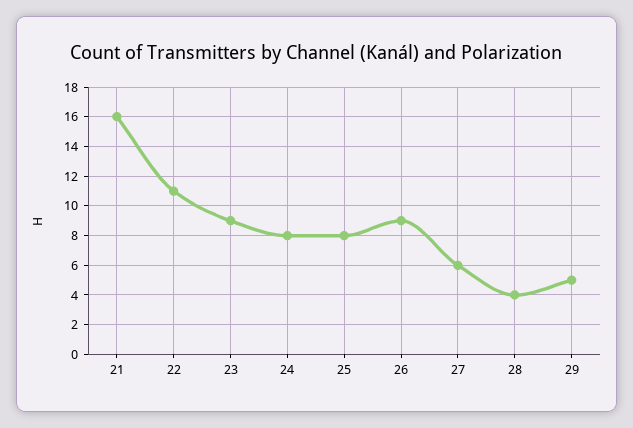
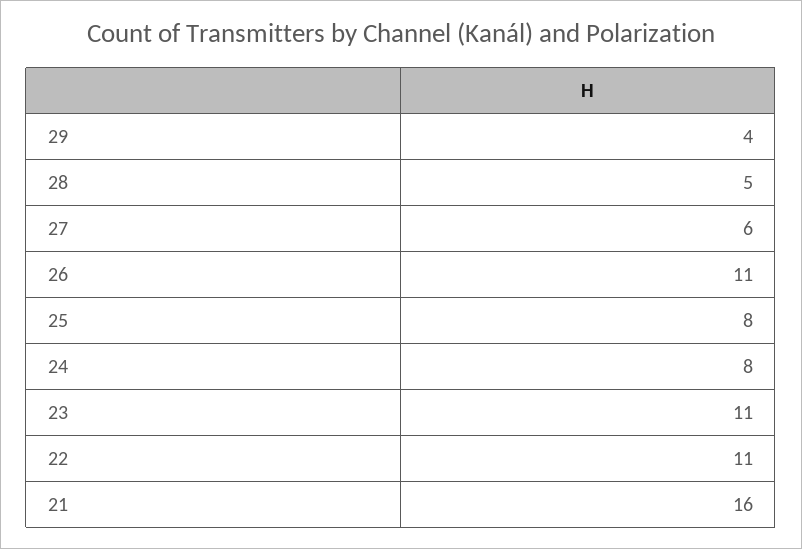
23: 9 -> 11
26: 9 -> 11
28: 4 -> 5
29: 5 -> 4

